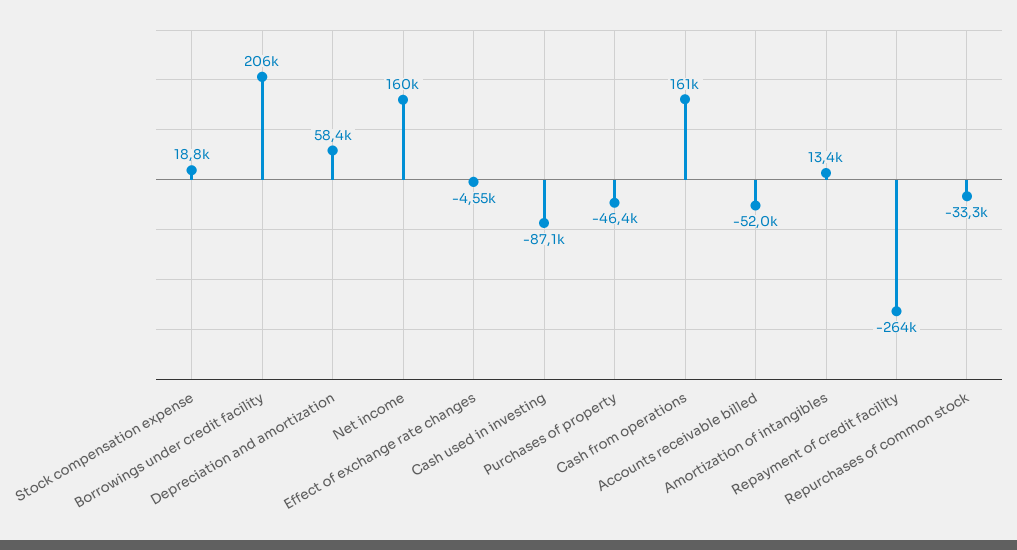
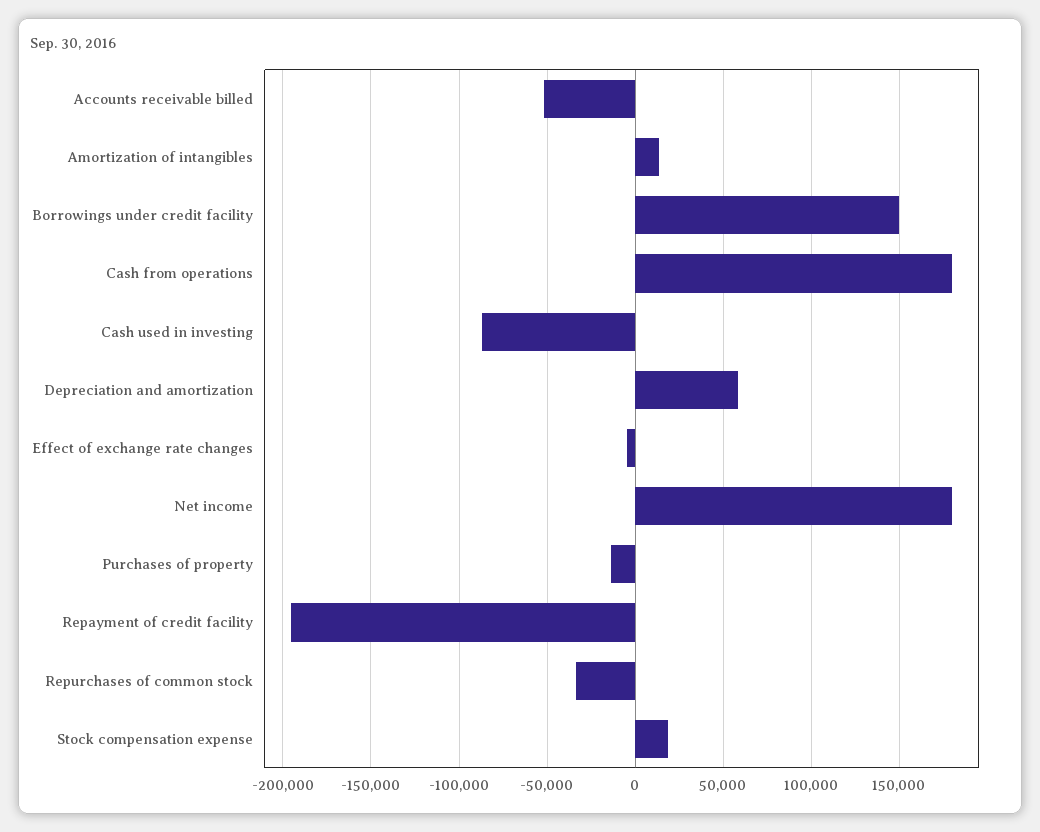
Borrowings under credit facility: 206000 -> 150000
Net income: 160000 -> 180000
Purchases of property: -46400 -> -15000
Cash from operations: 161000 -> 180000
Repayment of credit facility: -264000 -> -195000

